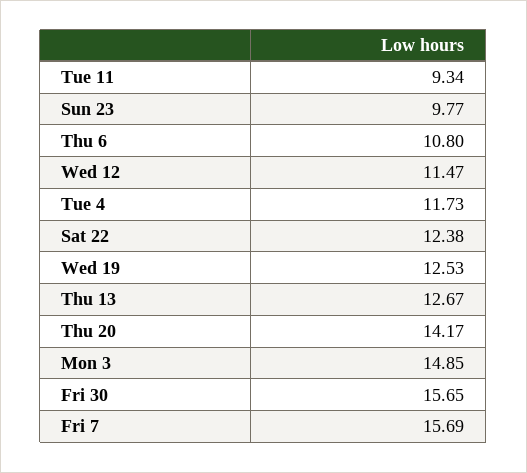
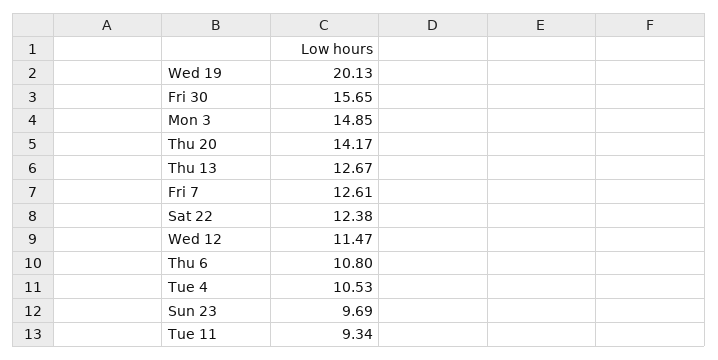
Sun 23: 9.77 -> 9.69
Tue 4: 11.73 -> 10.53
Wed 19: 12.53 -> 20.13
Fri 7: 15.69 -> 12.61

